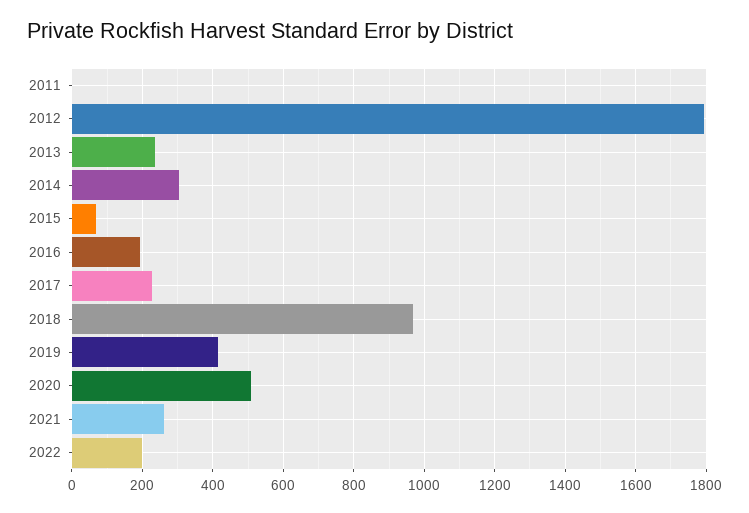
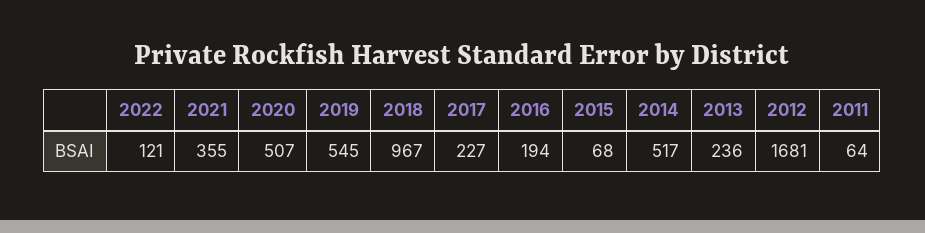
2011: 0 -> 64
2012: 1800 -> 1681
2014: 300 -> 517
2019: 420 -> 545
2021: 260 -> 355
2022: 200 -> 121

